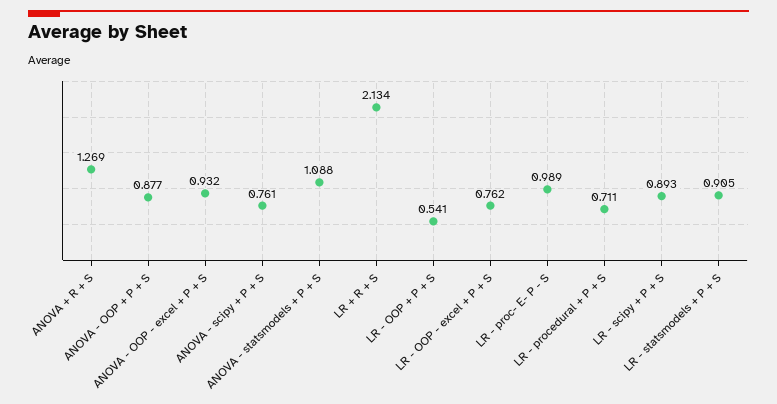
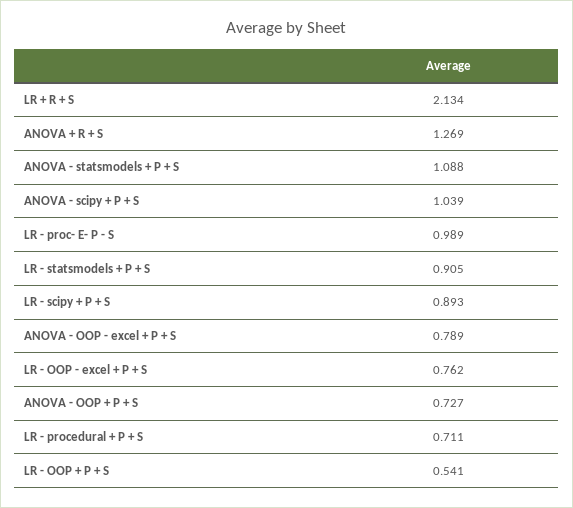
ANOVA - OOP + P + S: 0.877 -> 0.727
ANOVA - OOP - excel + P + S: 0.932 -> 0.789
ANOVA - scipy + P + S: 0.761 -> 1.039

